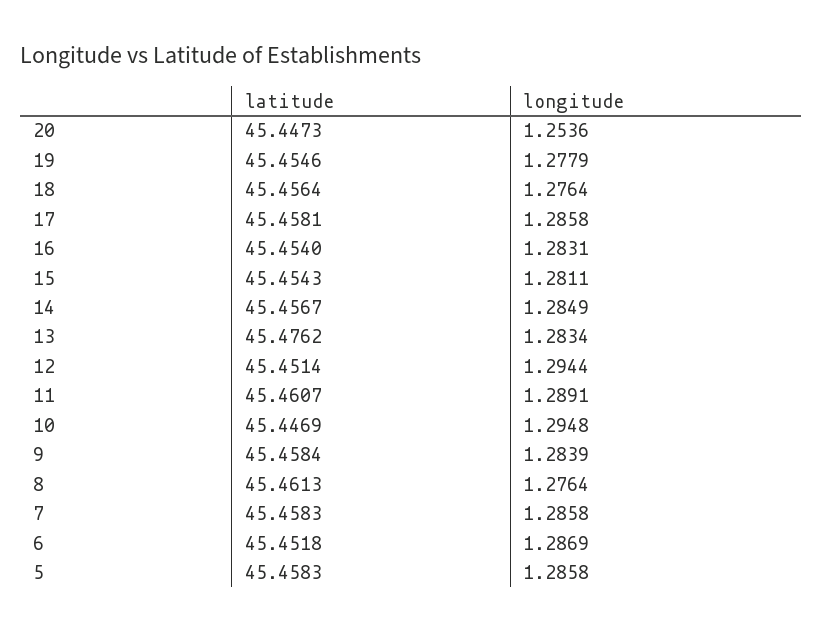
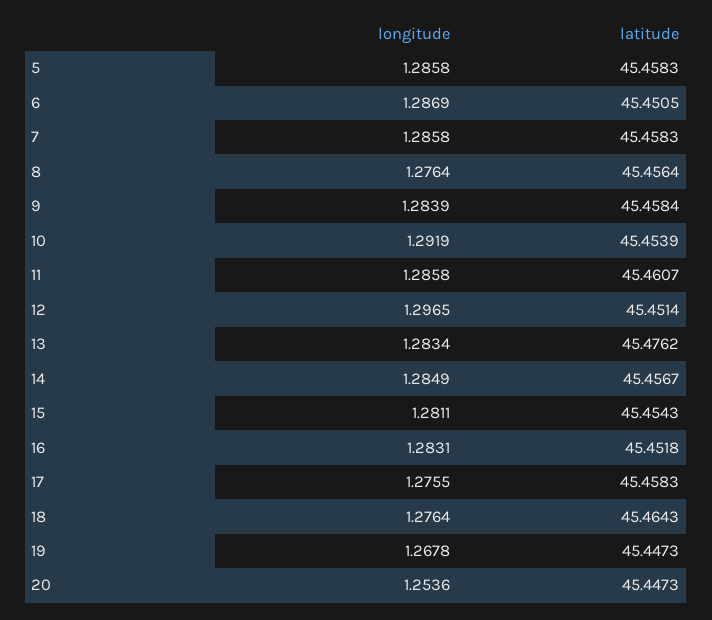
latitude, 19: 45.4546 -> 45.4473
longitude, 19: 1.2779 -> 1.2678
latitude, 18: 45.4564 -> 45.4643
latitude, 17: 45.4581 -> 45.4583
longitude, 17: 1.2858 -> 1.2755
latitude, 16: 45.454 -> 45.4518
longitude, 12: 1.2944 -> 1.2965
longitude, 11: 1.2891 -> 1.2858
latitude, 10: 45.4469 -> 45.4539
longitude, 10: 1.2948 -> 1.2919
latitude, 8: 45.4613 -> 45.4564
latitude, 6: 45.4518 -> 45.4505

